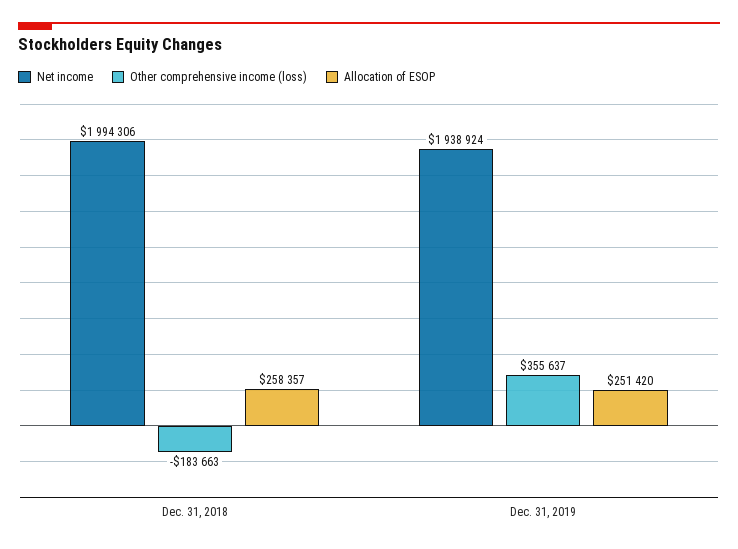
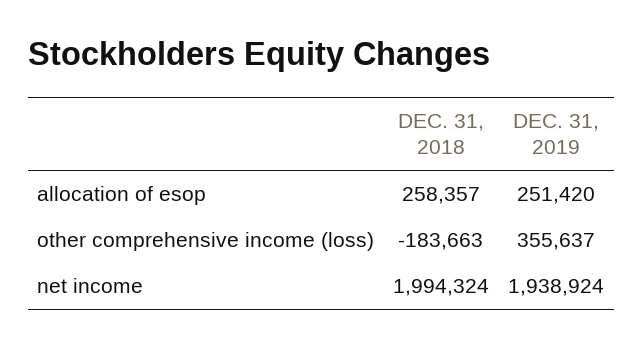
Net income, Dec. 31, 2018: 1994306 -> 1994324

